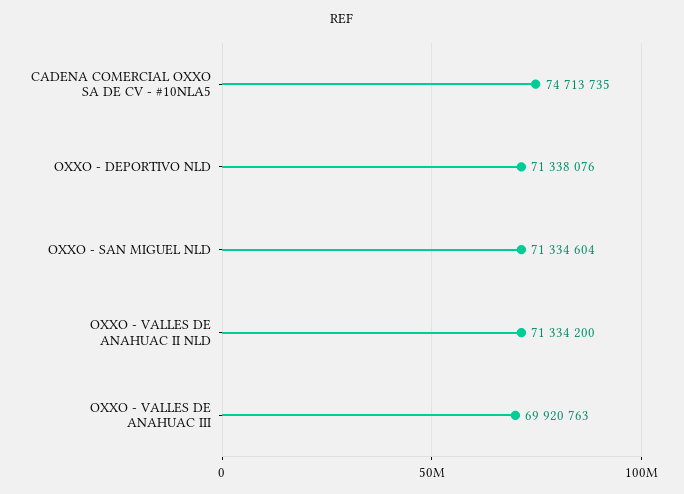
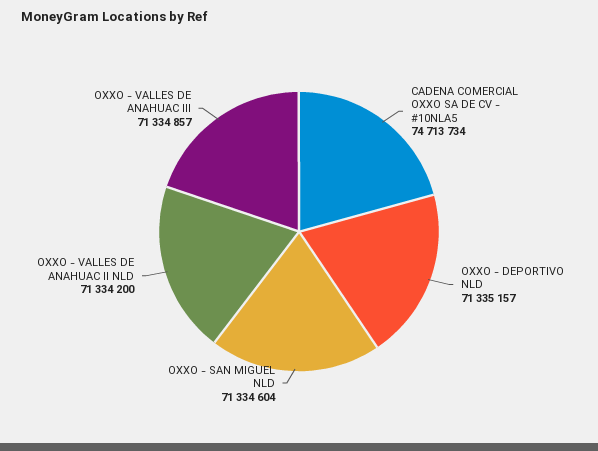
CADENA COMERCIAL OXXO SA DE CV - #10NLA5: 74713735 -> 74713734
OXXO - DEPORTIVO NLD: 71338076 -> 71335157
OXXO - VALLES DE ANAHUAC III: 69920763 -> 71334857

